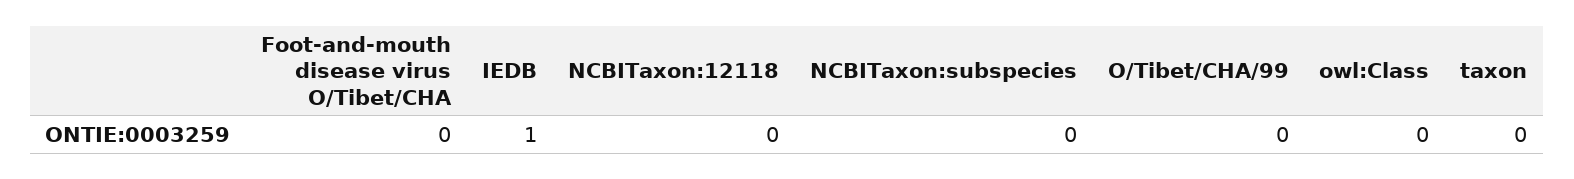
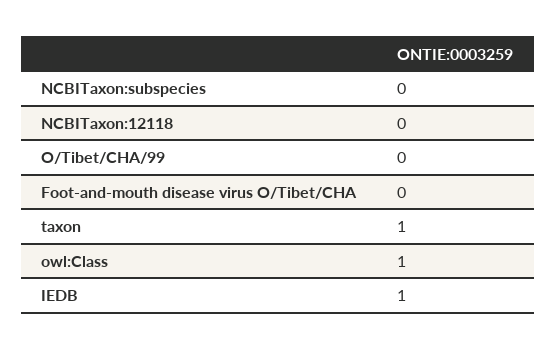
owl:Class: 0 -> 1
taxon: 0 -> 1

